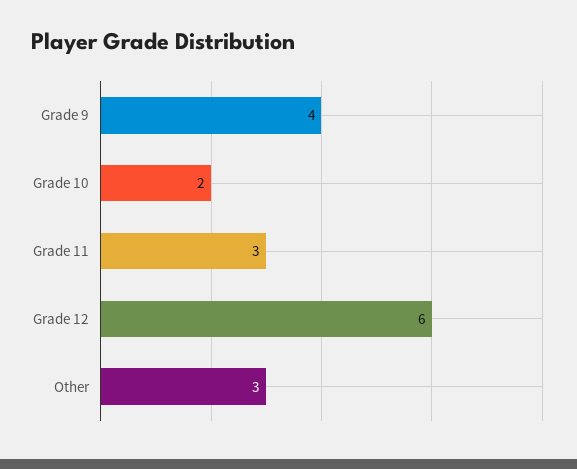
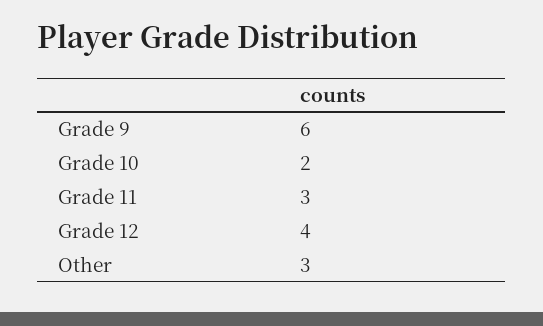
Grade 9: 4 -> 6
Grade 12: 6 -> 4

